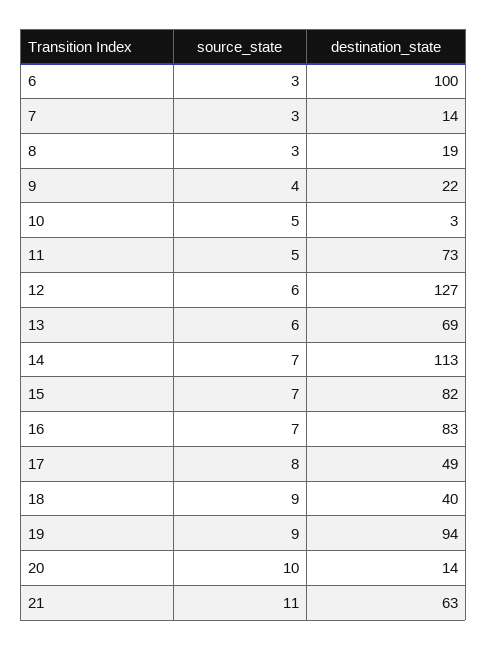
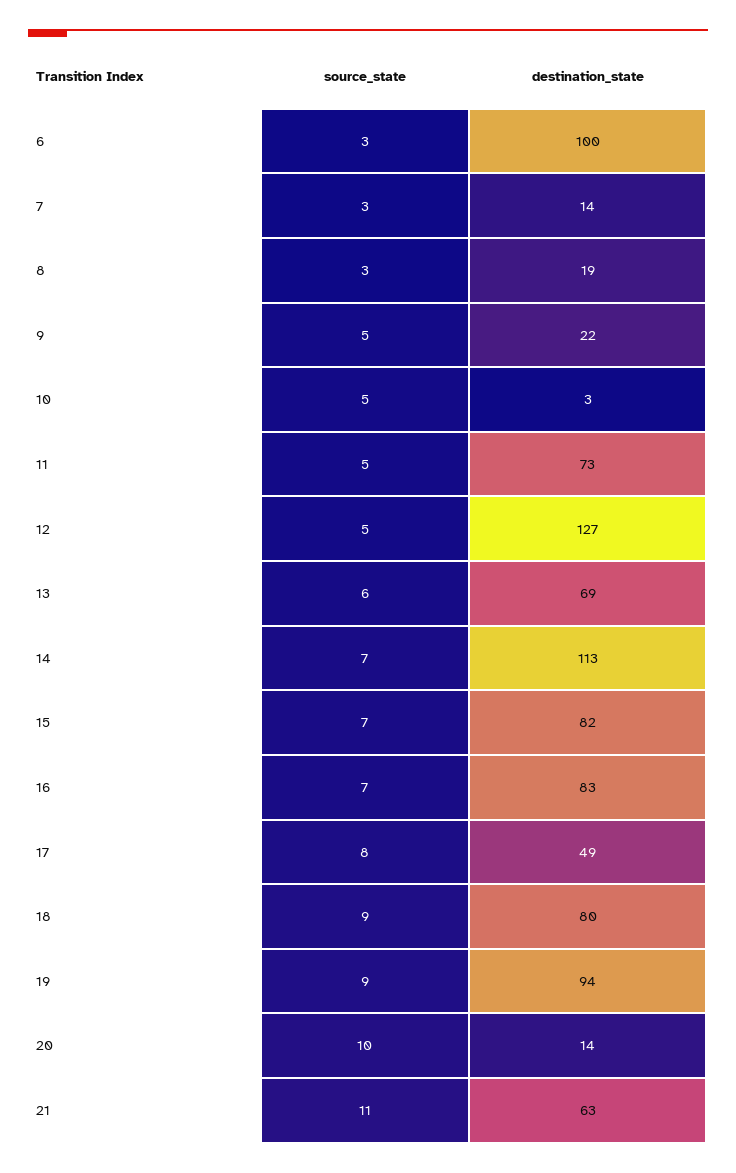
source_state, 9: 4 -> 5
source_state, 12: 6 -> 5
destination_state, 18: 40 -> 80

